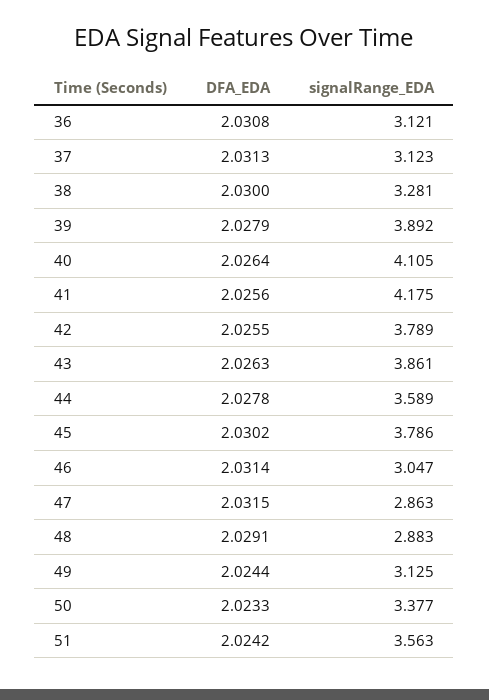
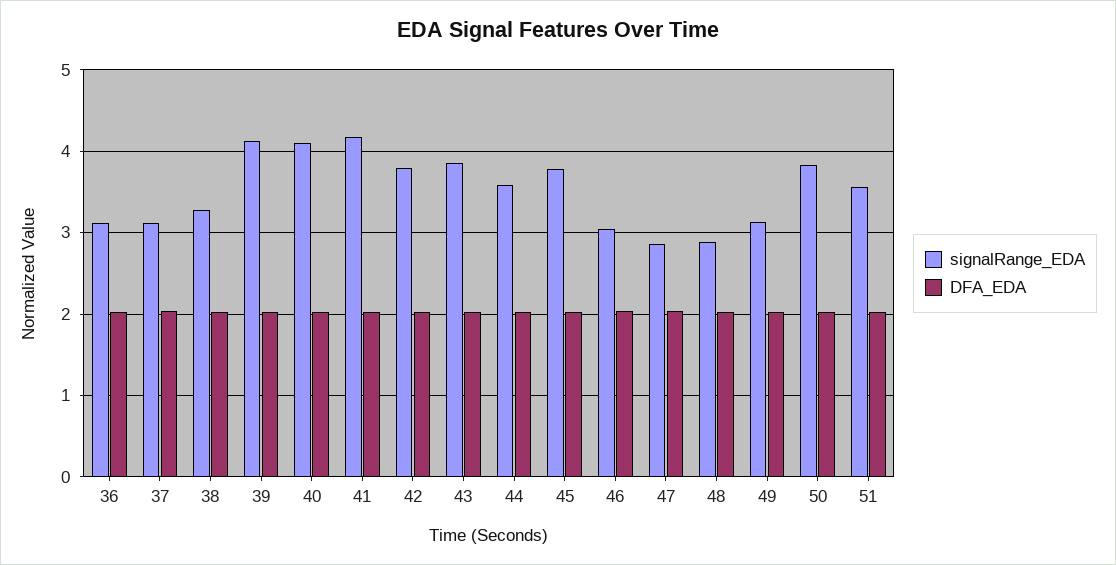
signalRange_EDA, 39: 3.892 -> 4.1
signalRange_EDA, 50: 3.377 -> 3.8

